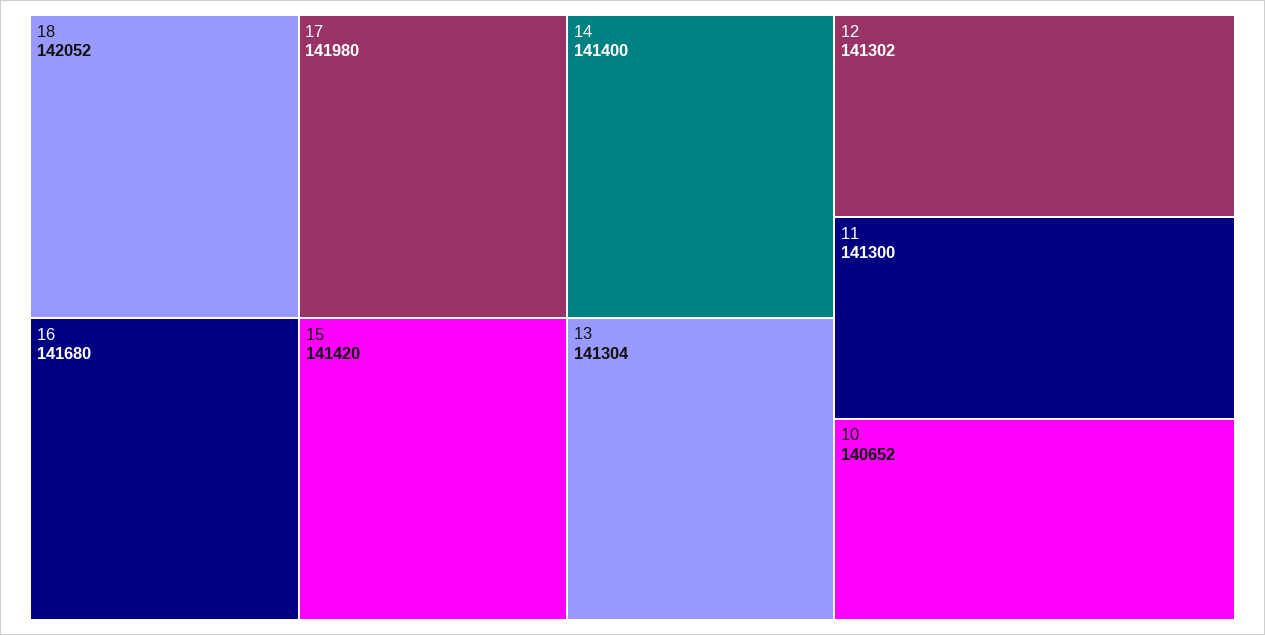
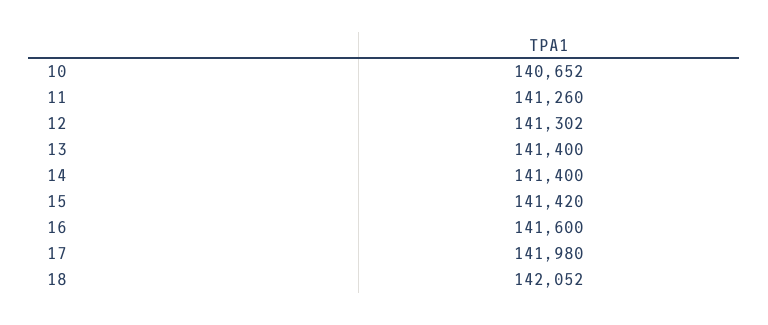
16: 141680 -> 141600
13: 141304 -> 141400
11: 141300 -> 141260

